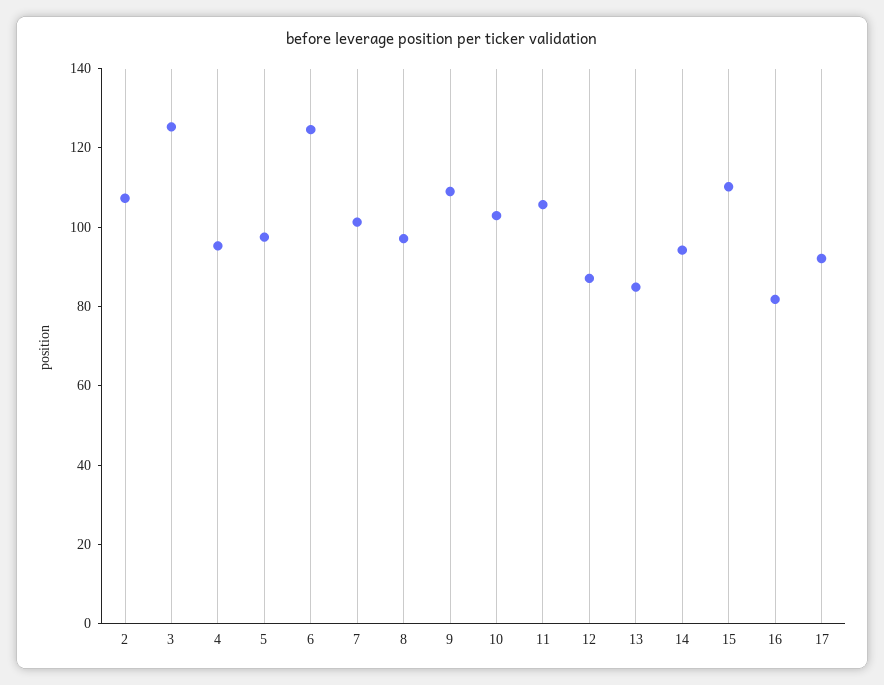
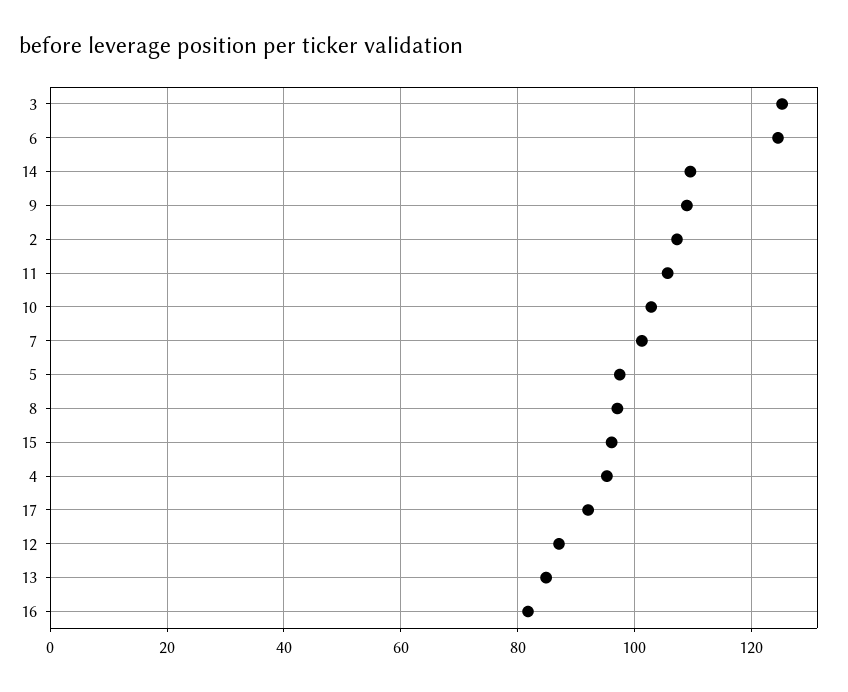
14: 95 -> 110
15: 110 -> 96

